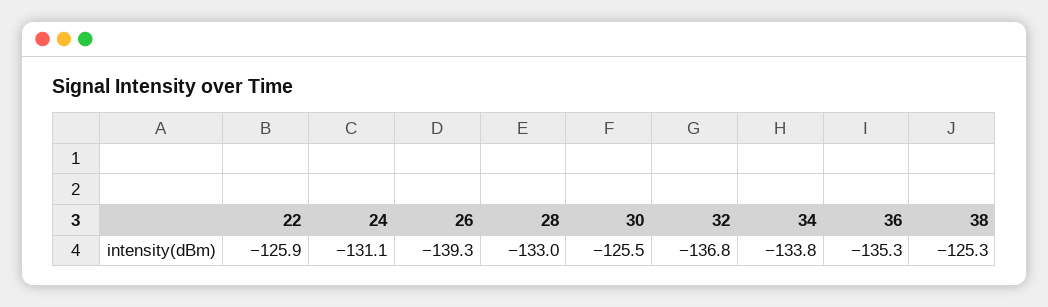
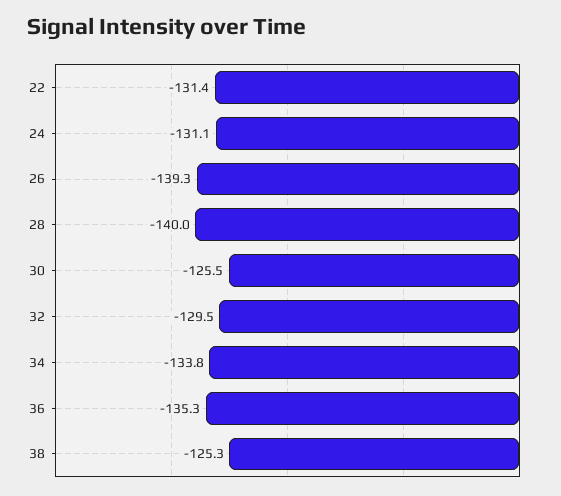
22: -125.9 -> -131.4
28: -133 -> -140
32: -136.8 -> -129.5

